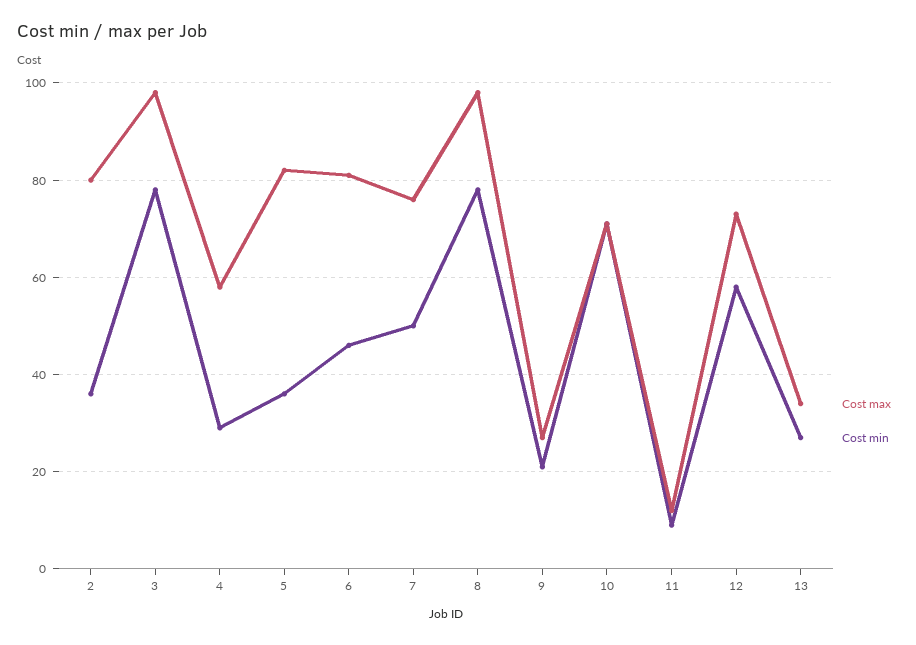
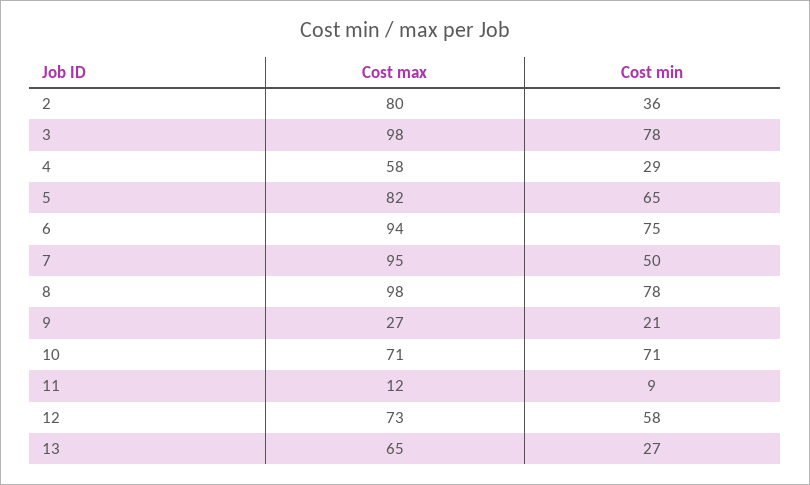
Cost min, 5: 35 -> 65
Cost max, 6: 80 -> 94
Cost min, 6: 45 -> 75
Cost max, 7: 75 -> 95
Cost max, 13: 35 -> 65

